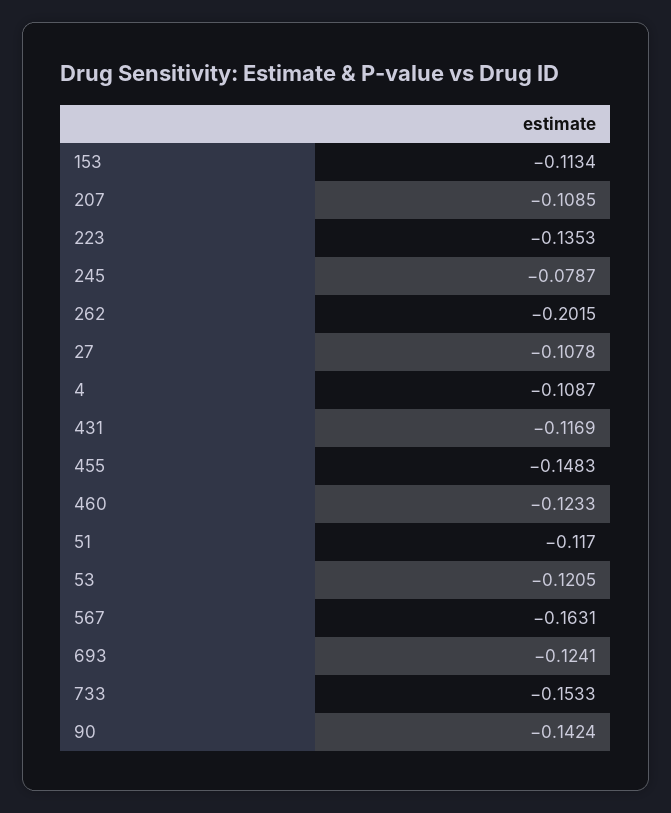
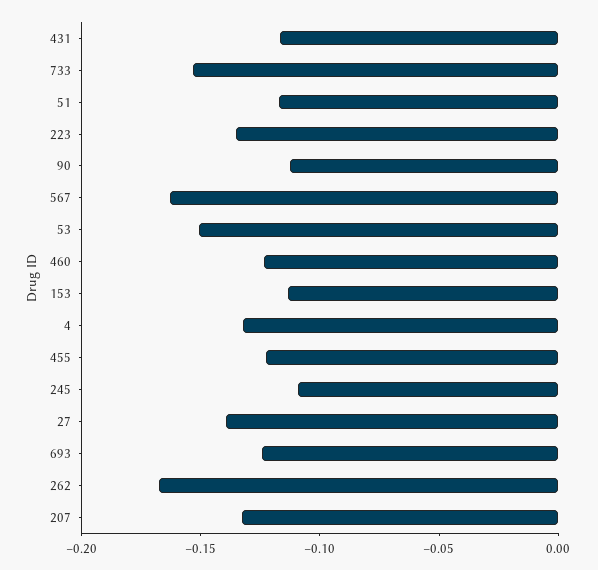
207: -0.1085 -> -0.13
245: -0.0787 -> -0.11
262: -0.2015 -> -0.17
27: -0.1078 -> -0.14
4: -0.1087 -> -0.13
455: -0.1483 -> -0.12
53: -0.1205 -> -0.15
90: -0.1424 -> -0.11

